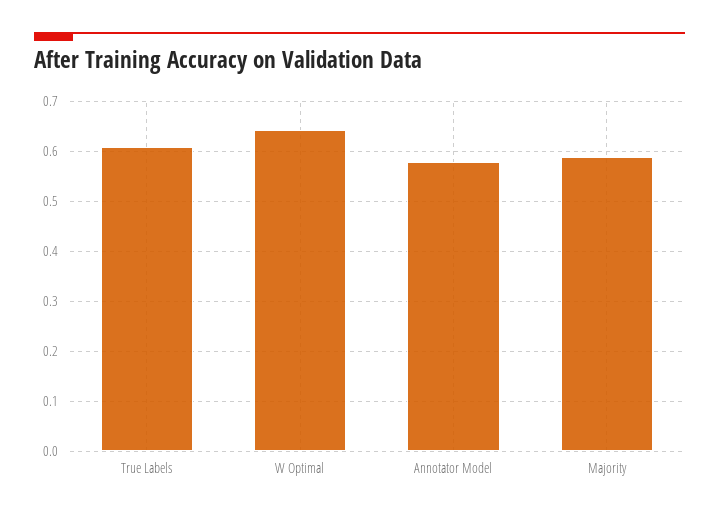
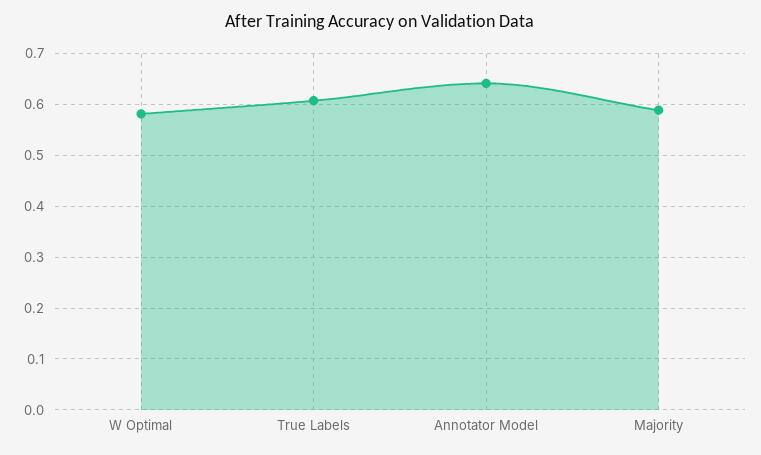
W Optimal: 0.64 -> 0.58
Annotator Model: 0.58 -> 0.64

